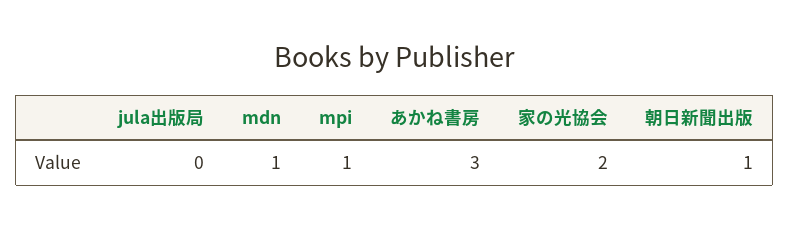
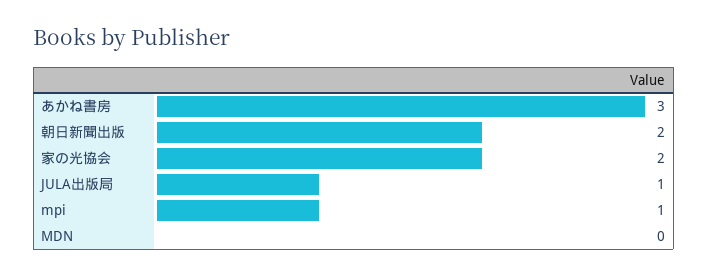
jula出版局: 0 -> 1
mdn: 1 -> 0
朝日新聞出版: 1 -> 2

